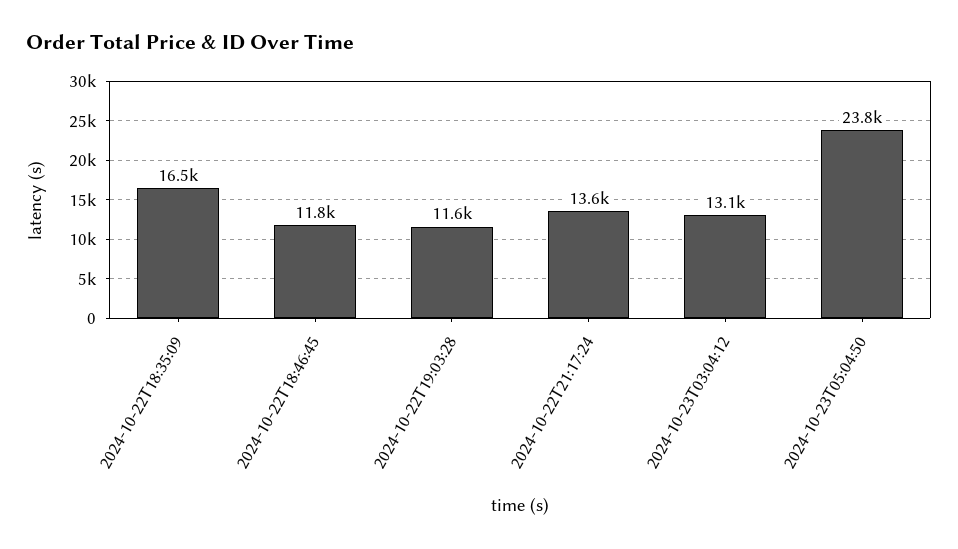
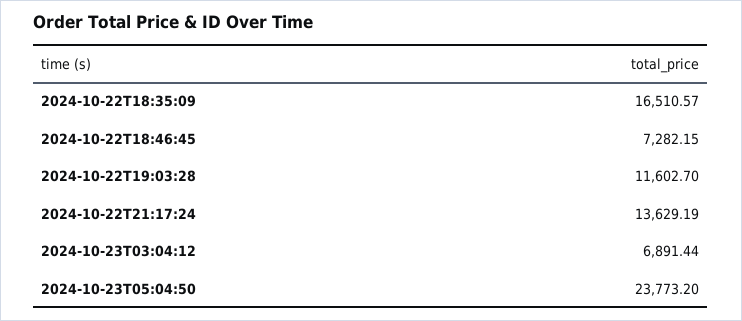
2024-10-22T18:46:45: 11800 -> 7282.15
2024-10-23T03:04:12: 13100 -> 6891.44

